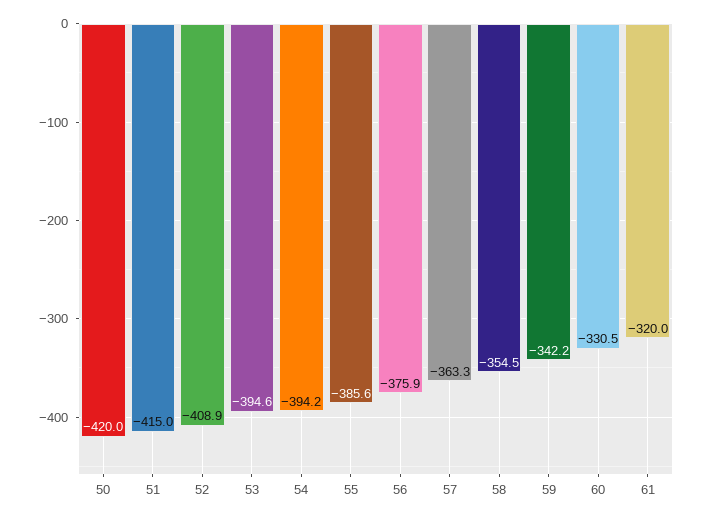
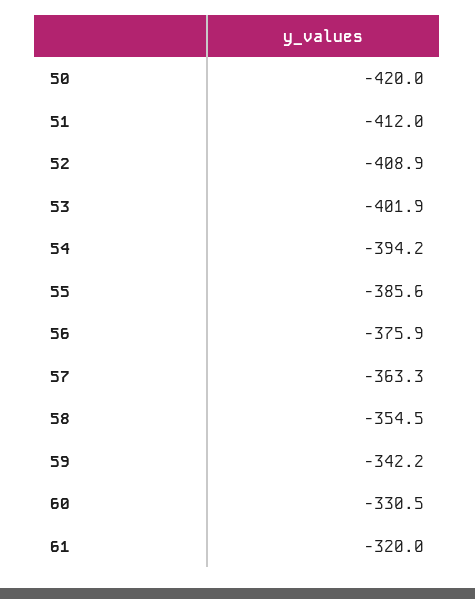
51: -415 -> -412
53: -394.6 -> -401.9

